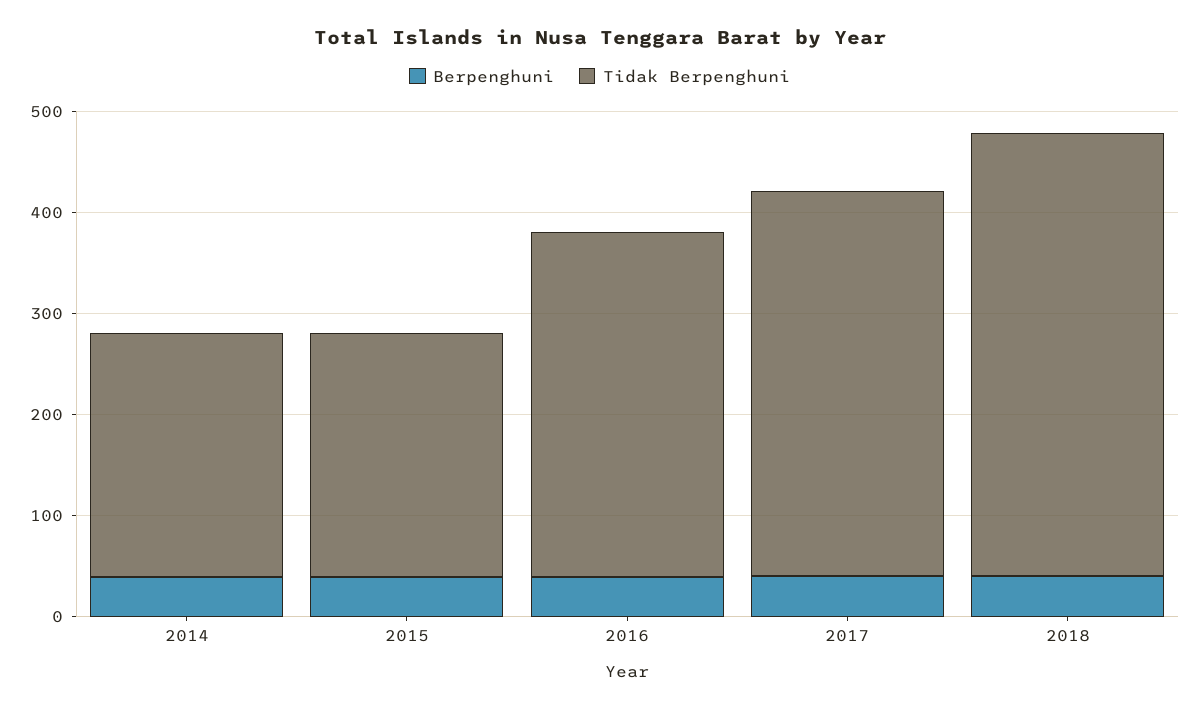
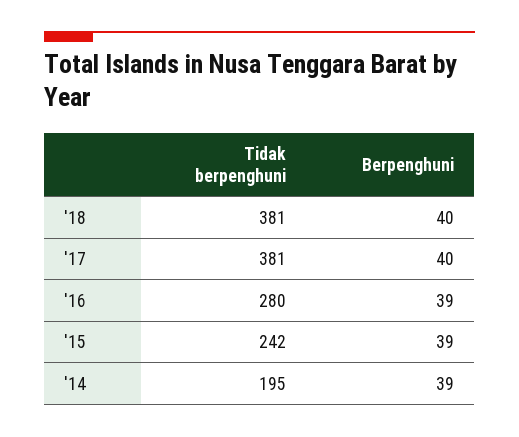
Tidak Berpenghuni, 2014: 240 -> 195
Tidak Berpenghuni, 2016: 340 -> 280
Tidak Berpenghuni, 2018: 440 -> 381

